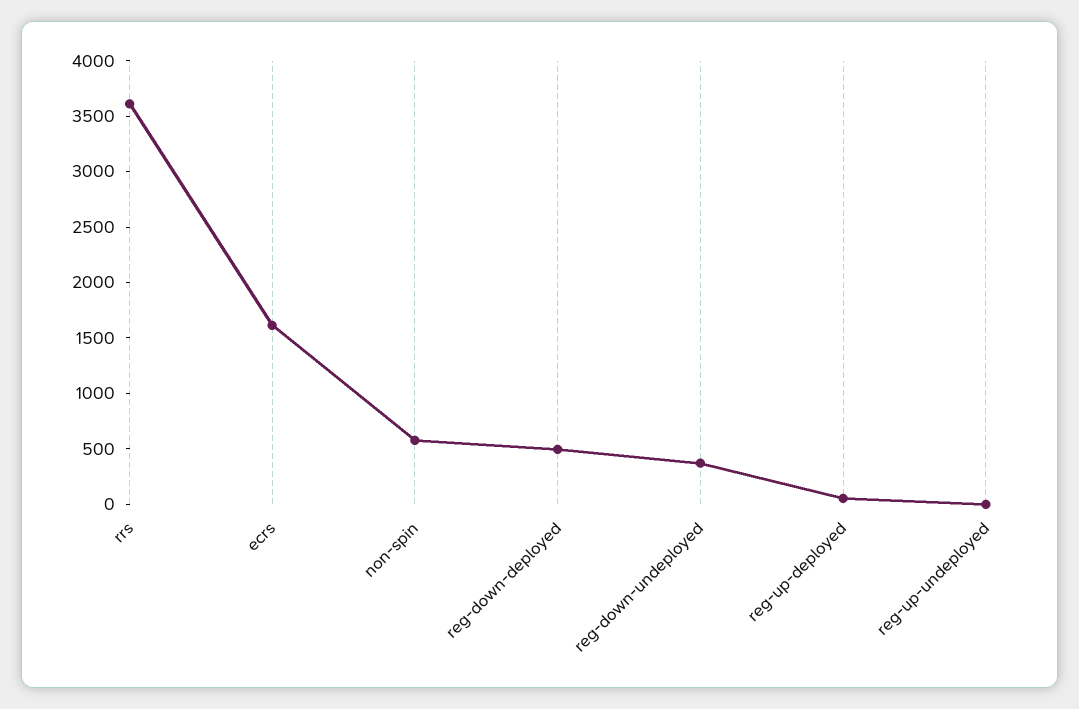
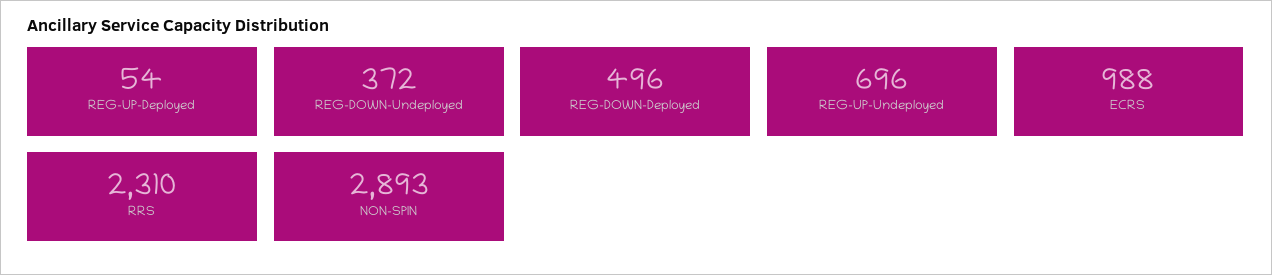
rrs: 3600 -> 2310
ecrs: 1600 -> 988
non-spin: 600 -> 2893
reg-up-undeployed: 0 -> 696

